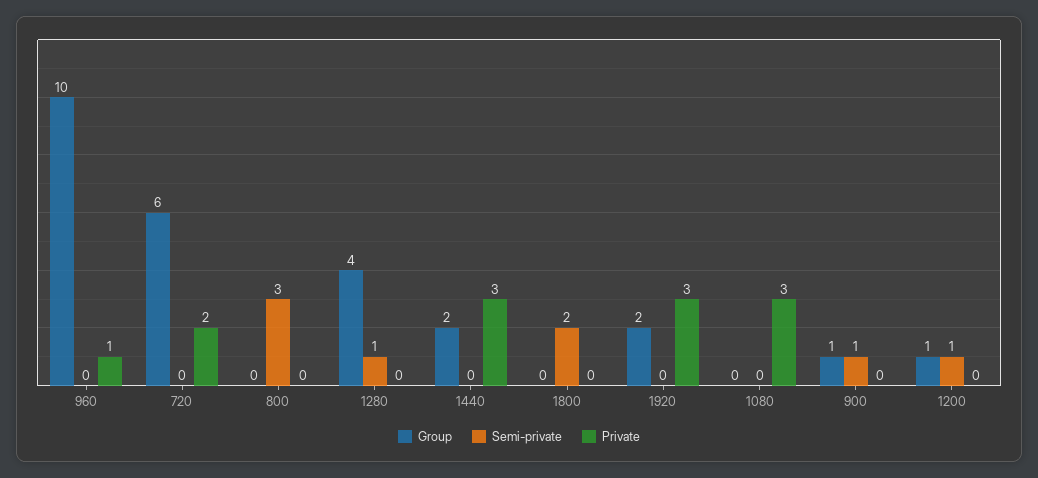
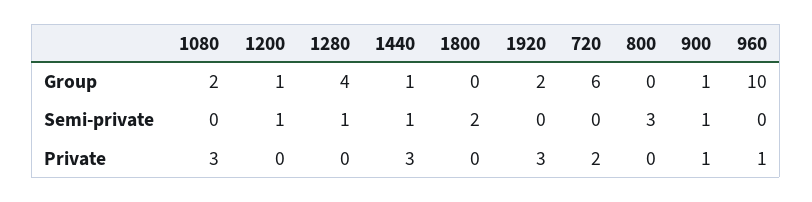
Group, 1440: 2 -> 1
Semi-private, 1440: 0 -> 1
Group, 1080: 0 -> 2
Private, 900: 0 -> 1

